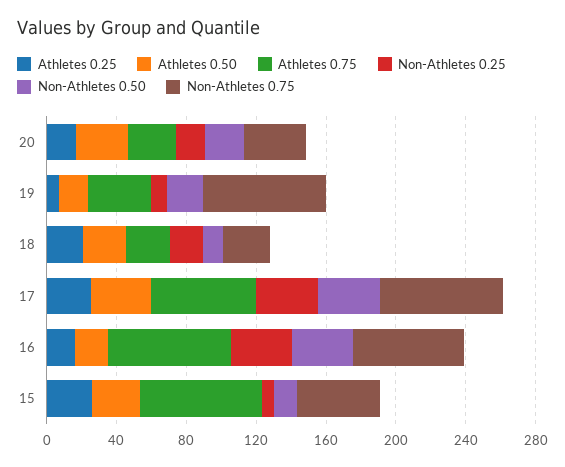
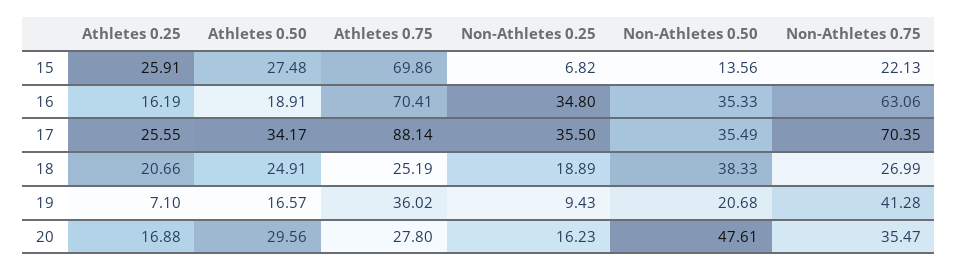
Non-Athletes 0.50, 20: 20 -> 47.61
Non-Athletes 0.75, 19: 70 -> 41.28
Non-Athletes 0.50, 18: 10 -> 38.33
Athletes 0.75, 17: 60 -> 88.14
Non-Athletes 0.75, 15: 50 -> 22.13

